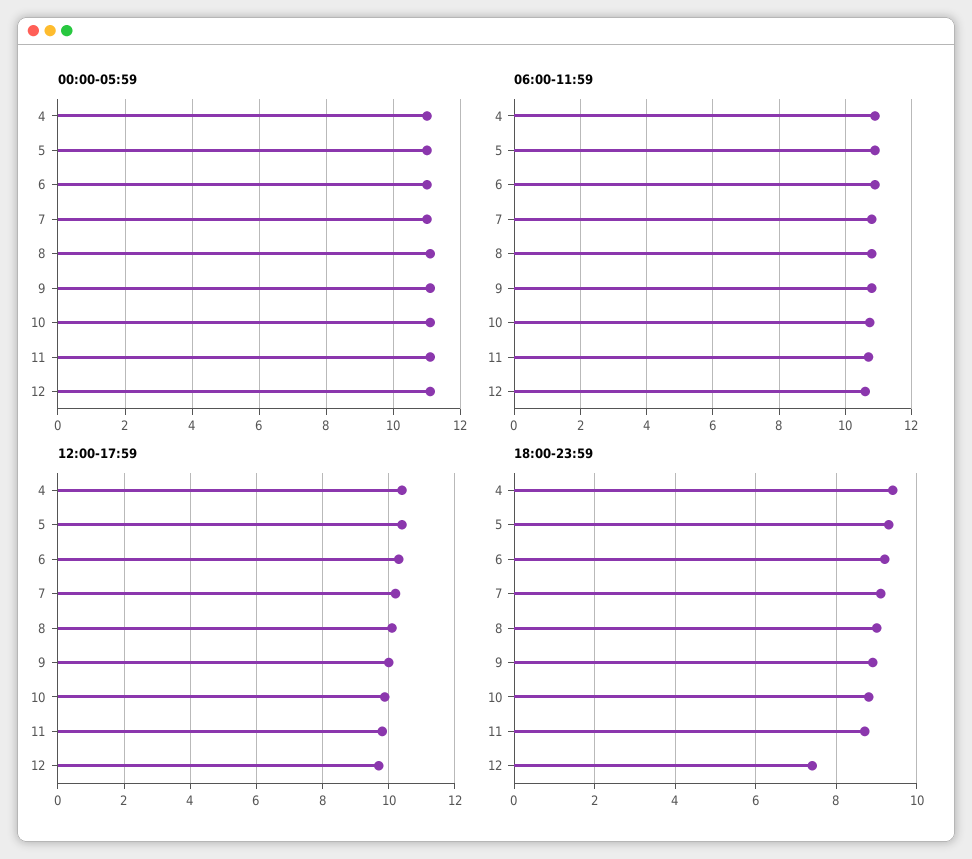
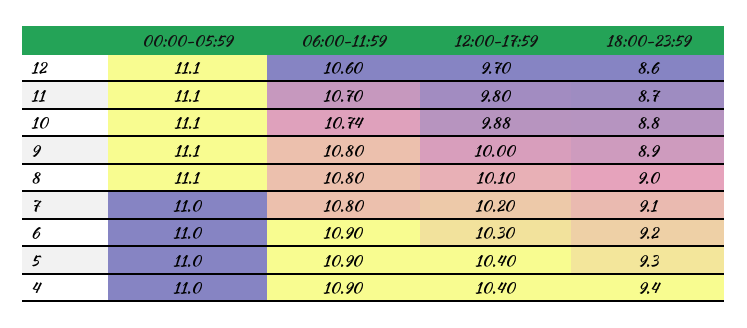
18:00-23:59, 12: 7.5 -> 8.6

